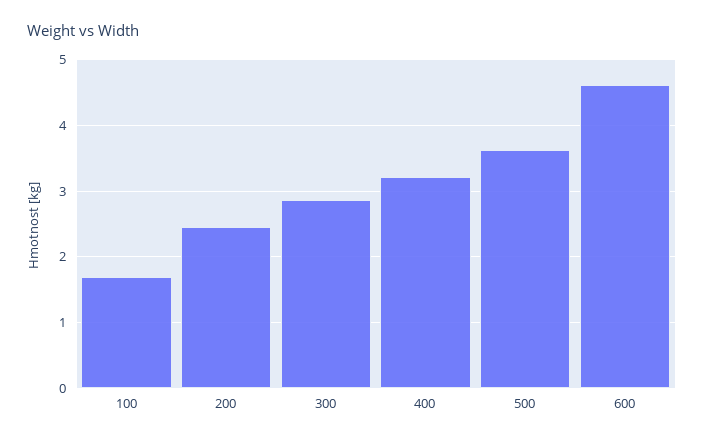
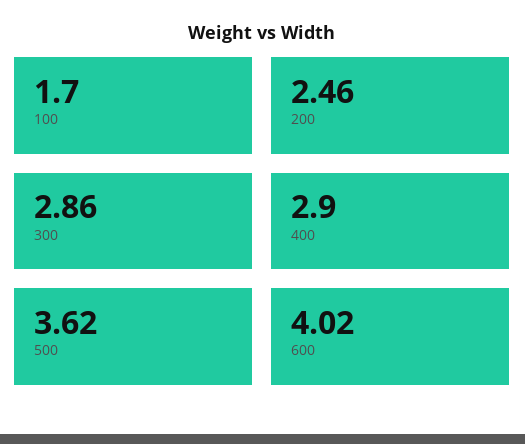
400: 3.2 -> 2.9
600: 4.6 -> 4.02

